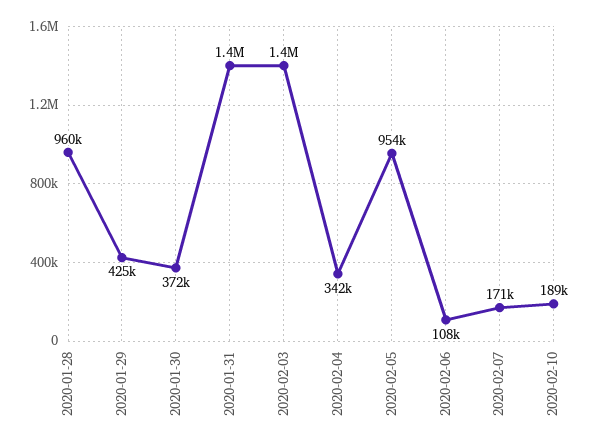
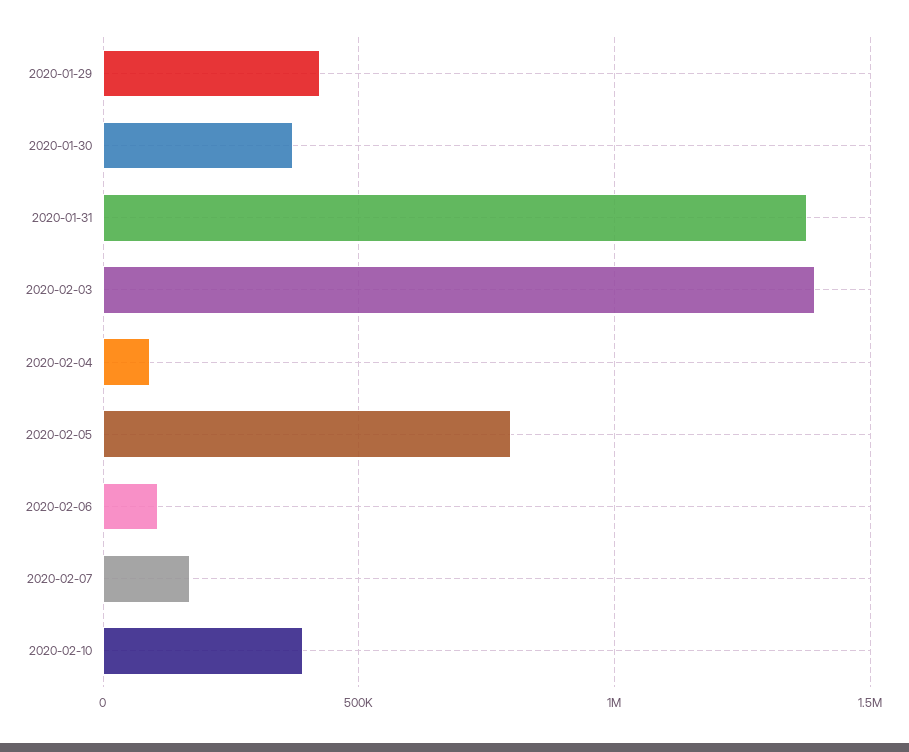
2020-01-28: 960000 -> none
2020-02-04: 342000 -> 100000
2020-02-05: 954000 -> 800000
2020-02-10: 189000 -> 400000

